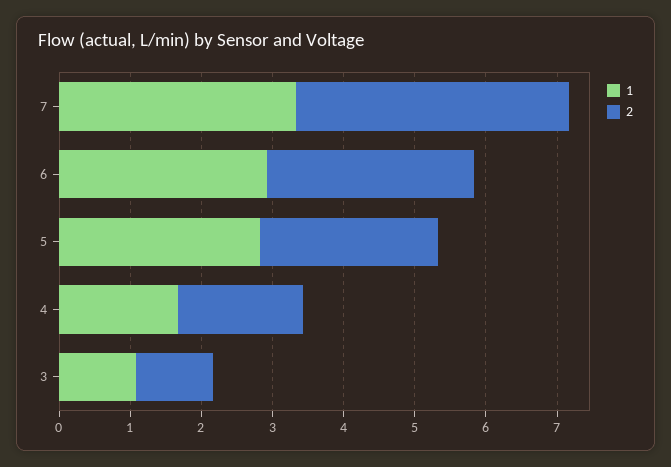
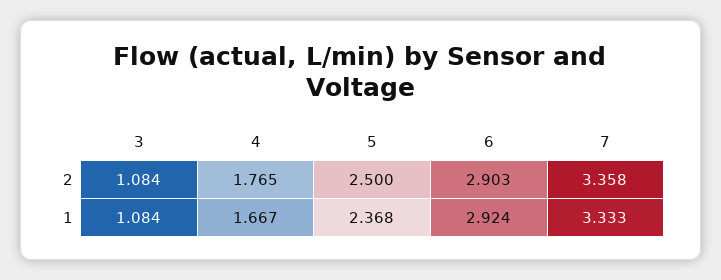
2, 7: 3.8 -> 3.358
1, 5: 2.8 -> 2.368

